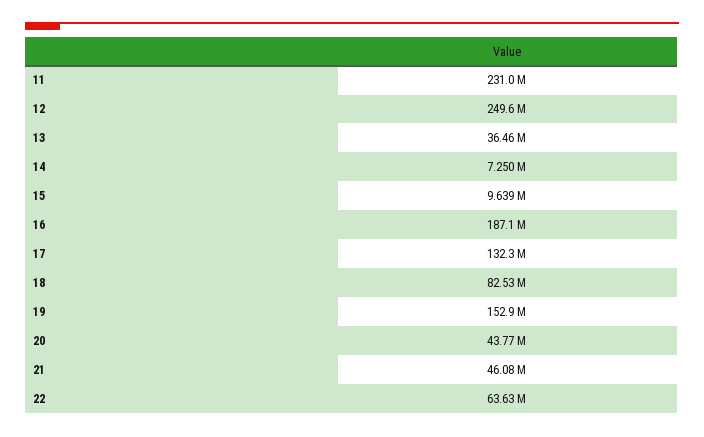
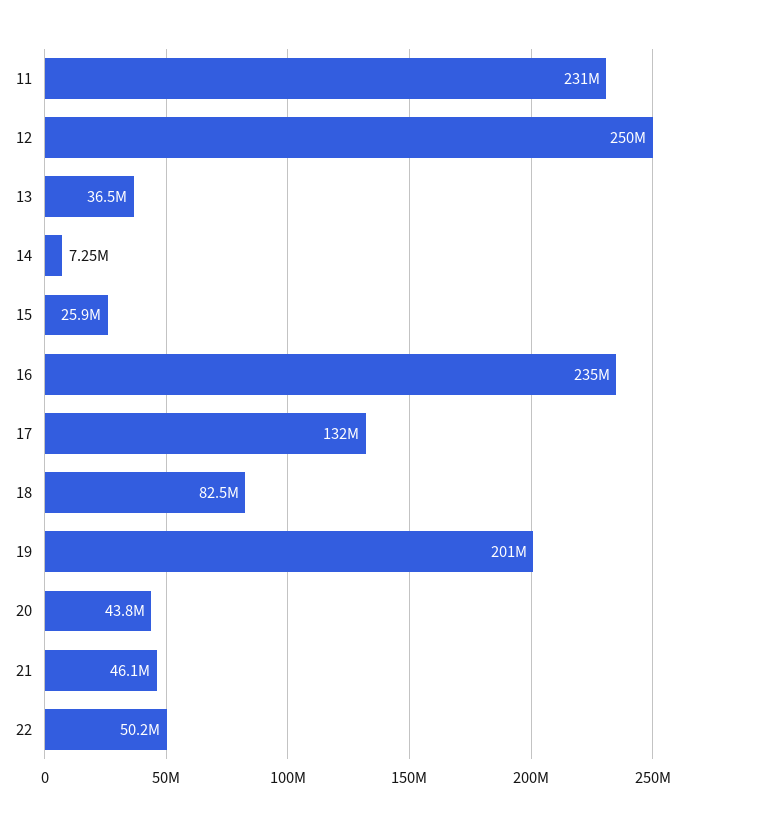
15: 9639000 -> 25900000
16: 187100000 -> 235000000
19: 152900000 -> 201000000
22: 63630000 -> 50200000

